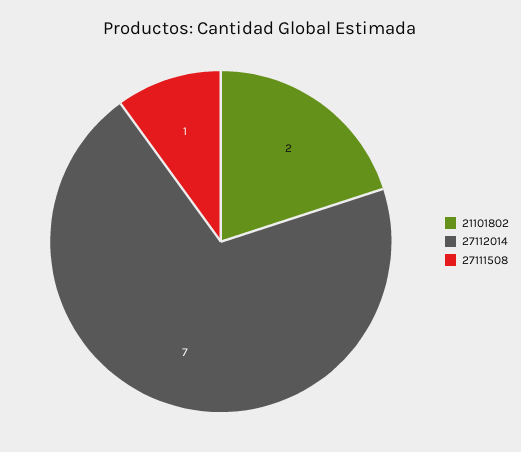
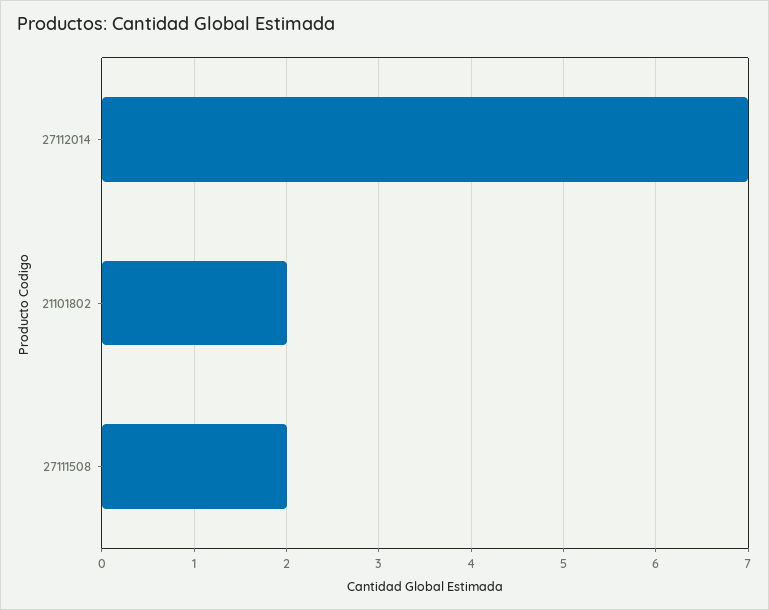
27111508: 1 -> 2

